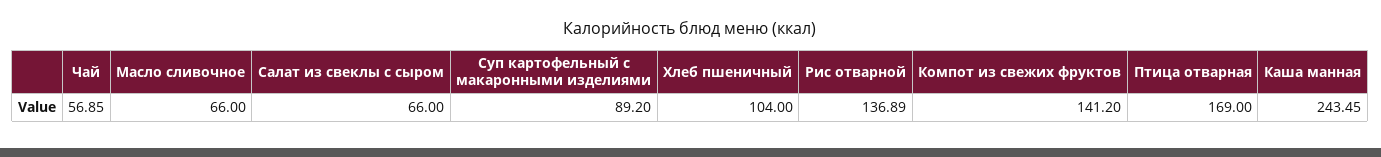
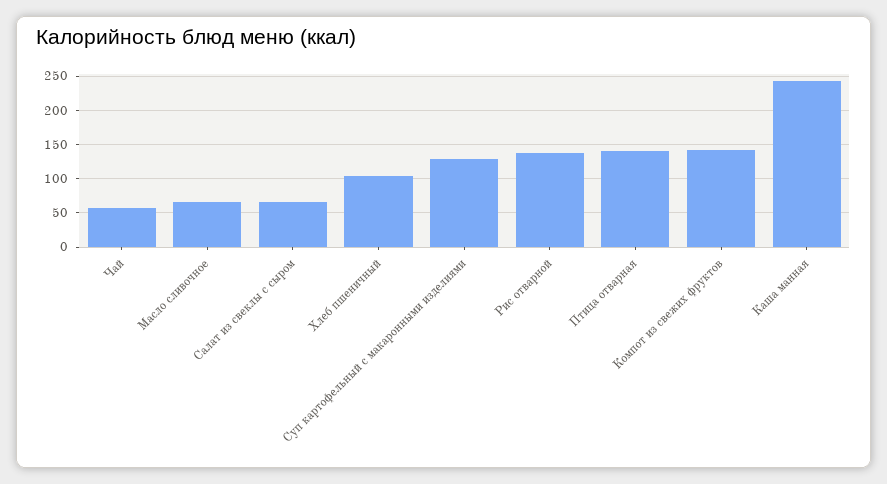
Суп картофельный с макаронными изделиями: 89.2 -> 130
Птица отварная: 169 -> 140

